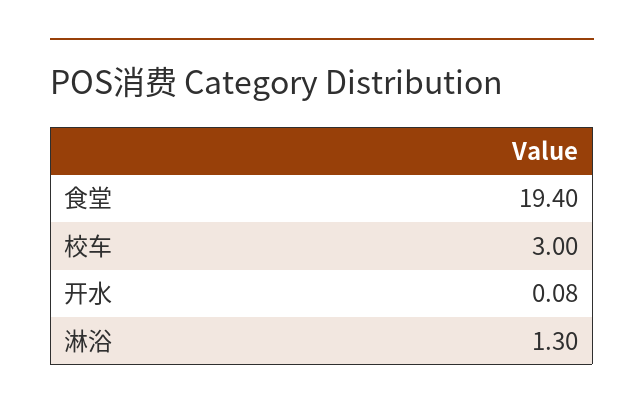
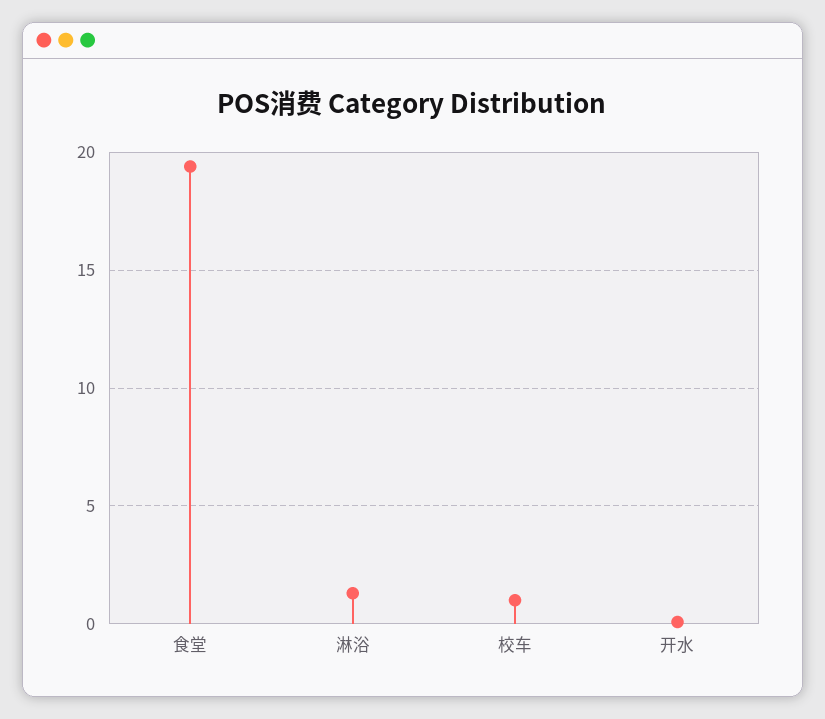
校车: 3 -> 1

